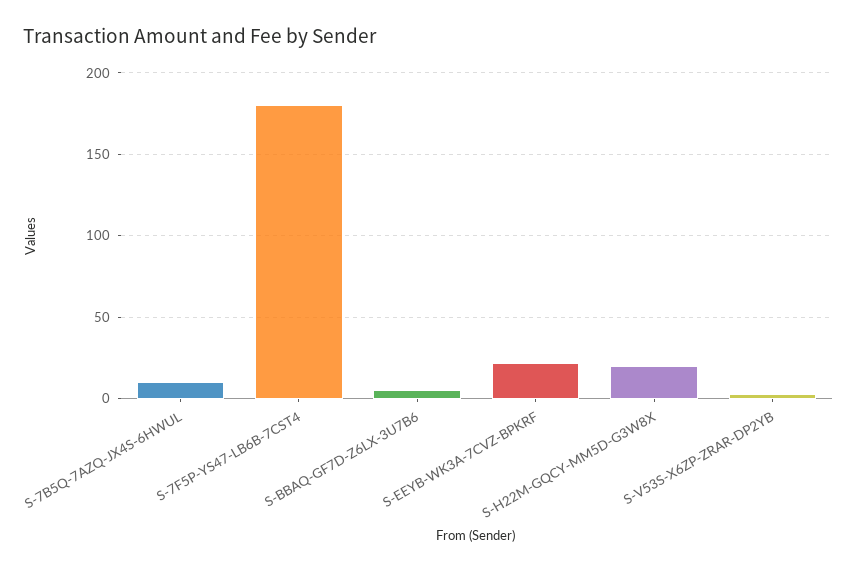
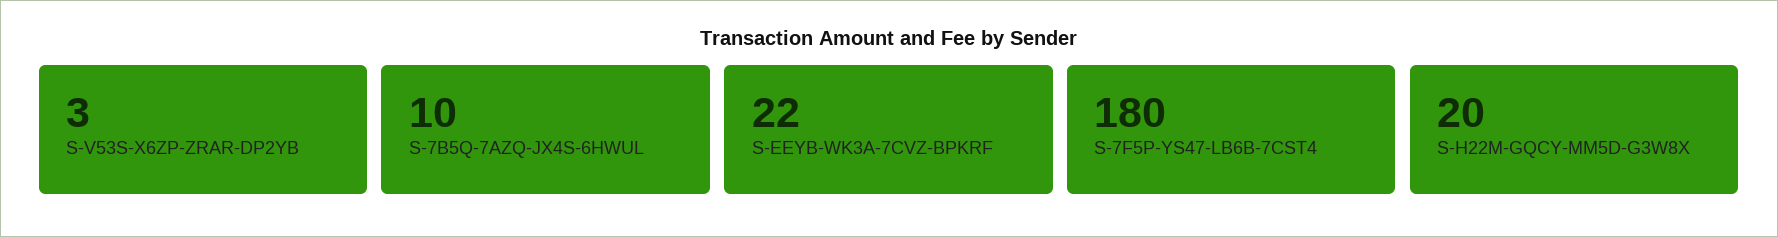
S-BBAQ-GF7D-Z6LX-3U7B6: 5 -> none

